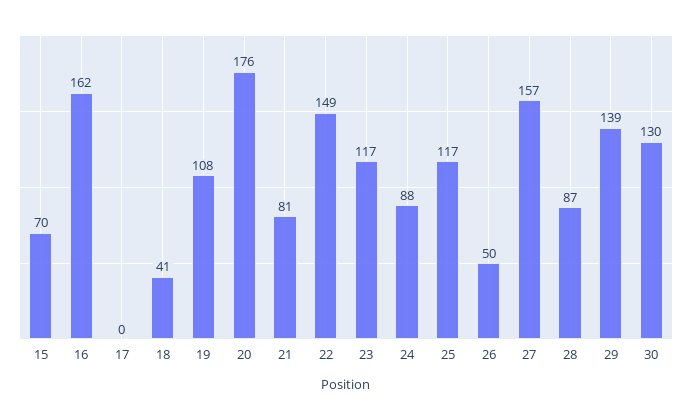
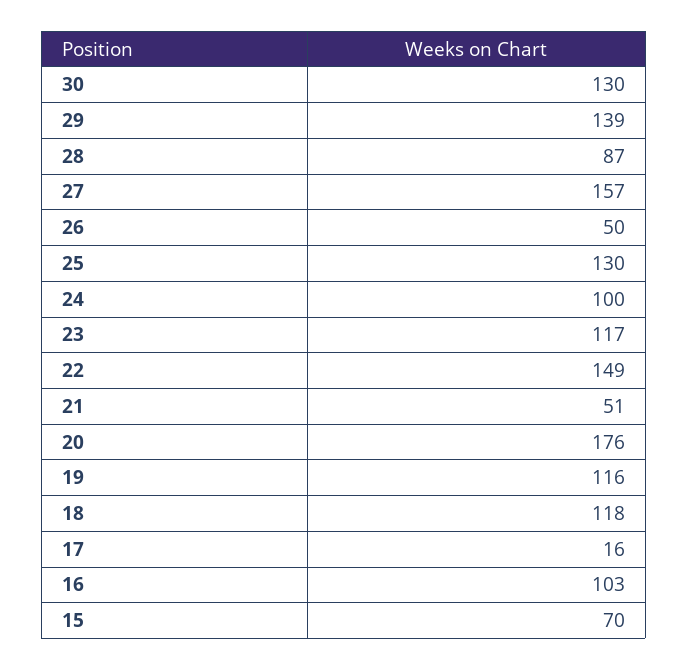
16: 162 -> 103
17: 0 -> 16
18: 41 -> 118
19: 108 -> 116
21: 81 -> 51
24: 88 -> 100
25: 117 -> 130

